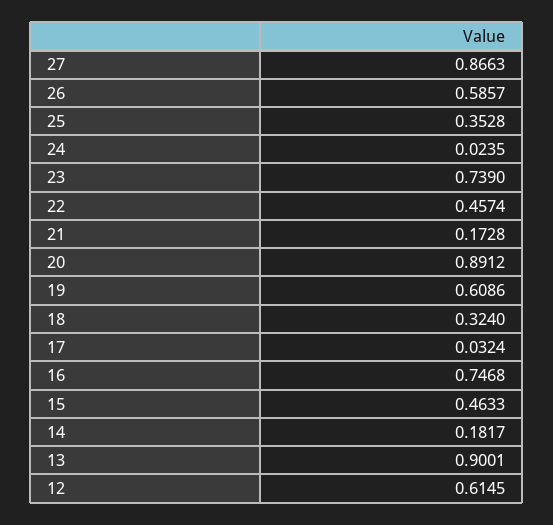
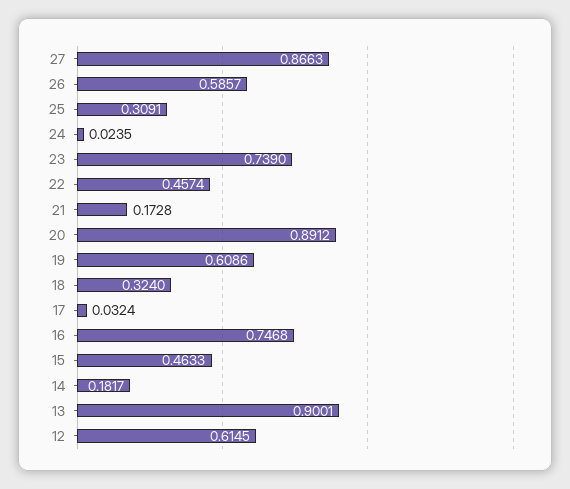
25: 0.3528 -> 0.3091

